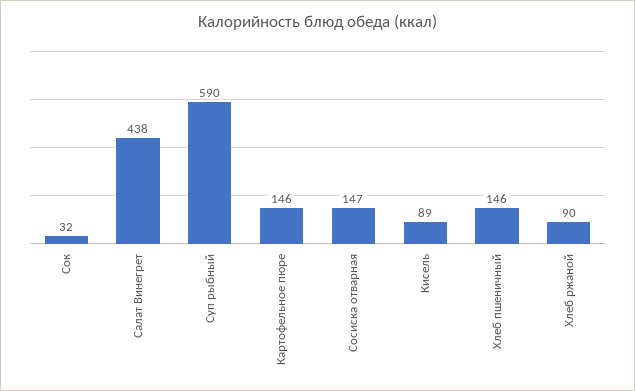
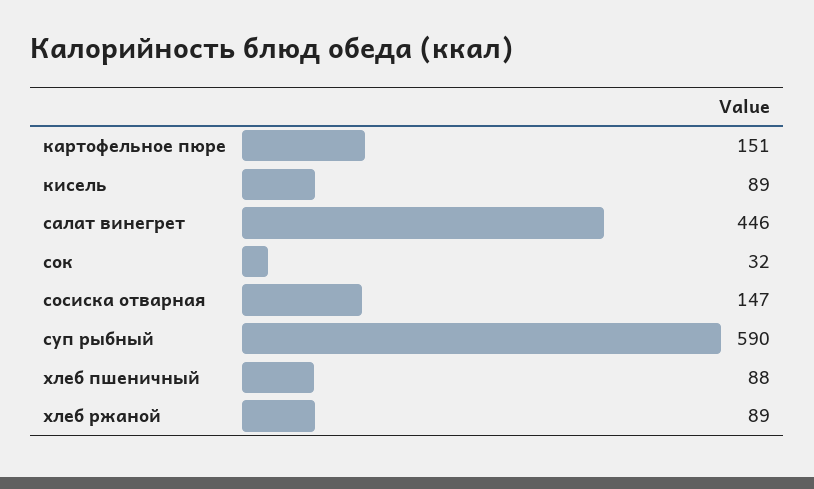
Салат Винегрет: 438 -> 446
Картофельное пюре: 146 -> 151
Хлеб пшеничный: 146 -> 88
Хлеб ржаной: 90 -> 89

